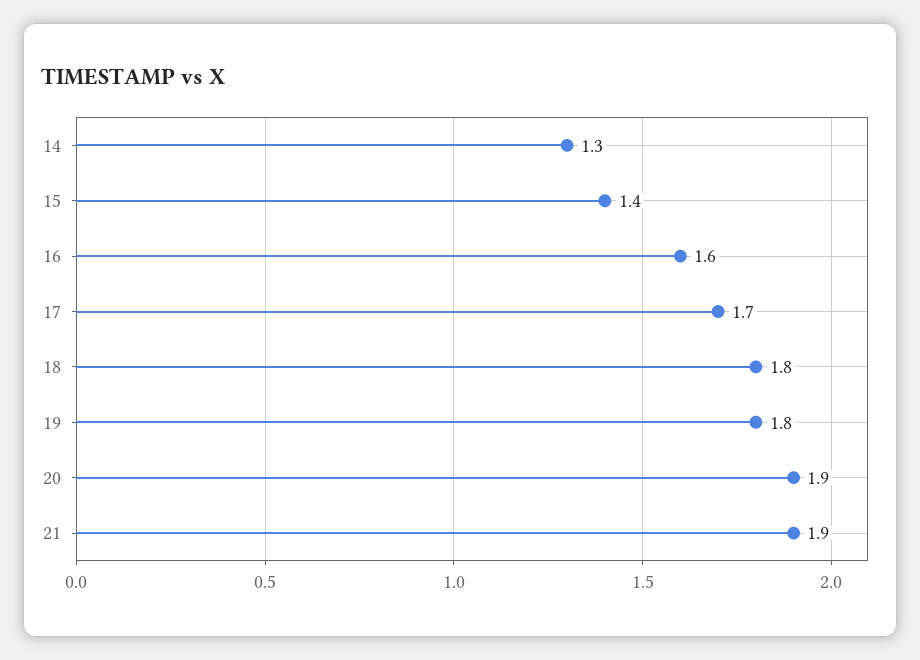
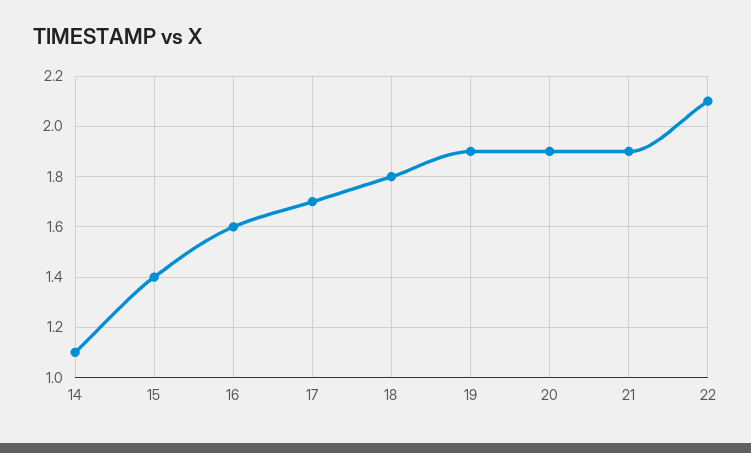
14: 1.3 -> 1.1
19: 1.8 -> 1.9
22: none -> 2.1

